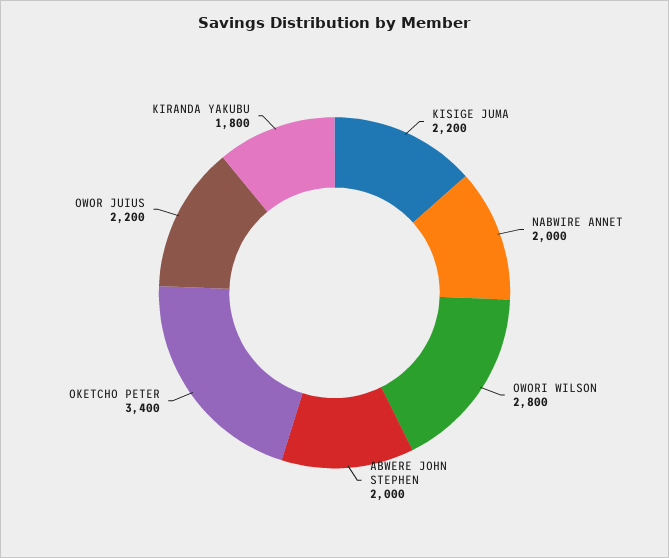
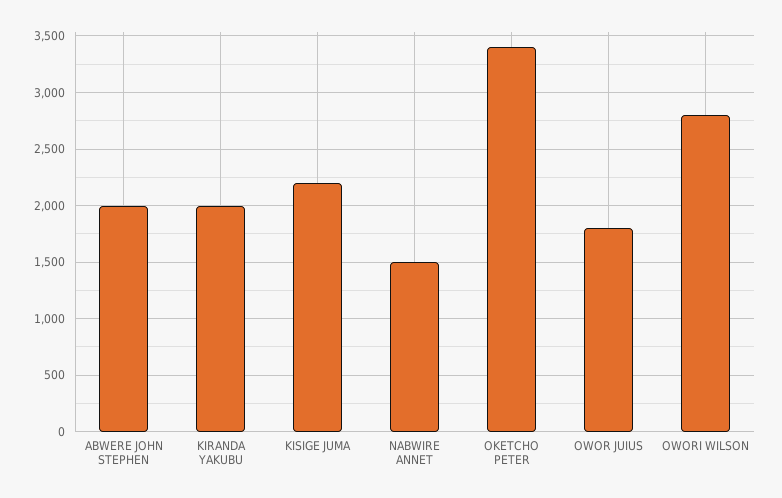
NABWIRE ANNET: 2000 -> 1500
OWOR JUIUS: 2200 -> 1800
KIRANDA YAKUBU: 1800 -> 2000

